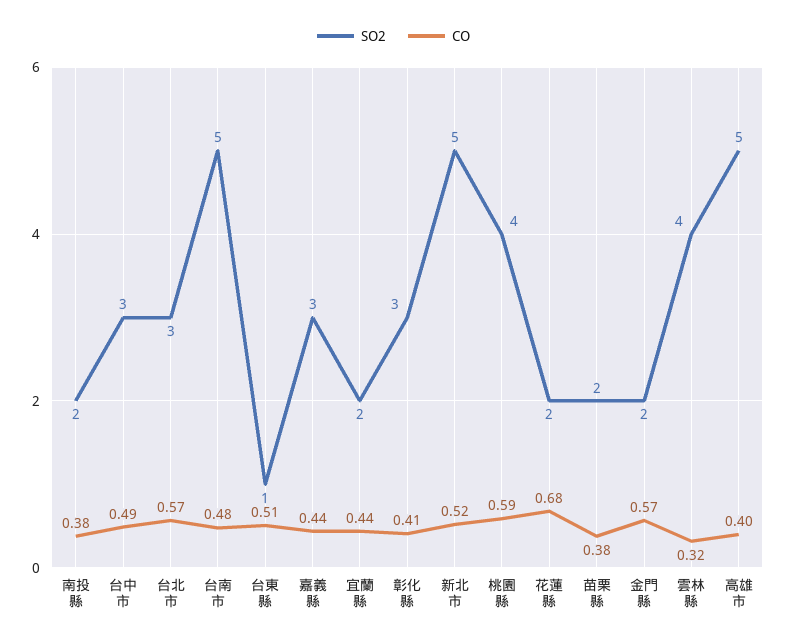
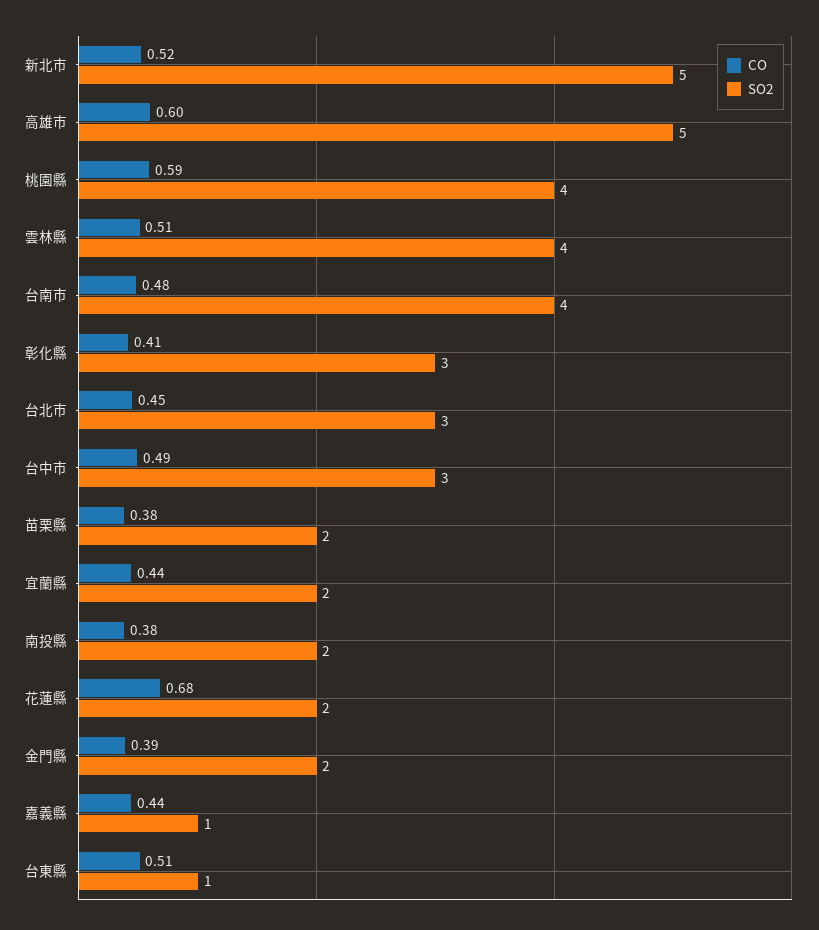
CO, 台北市: 0.57 -> 0.45
SO2, 台南市: 5 -> 4
SO2, 嘉義縣: 3 -> 1
CO, 金門縣: 0.57 -> 0.39
CO, 雲林縣: 0.32 -> 0.51
CO, 高雄市: 0.4 -> 0.6

